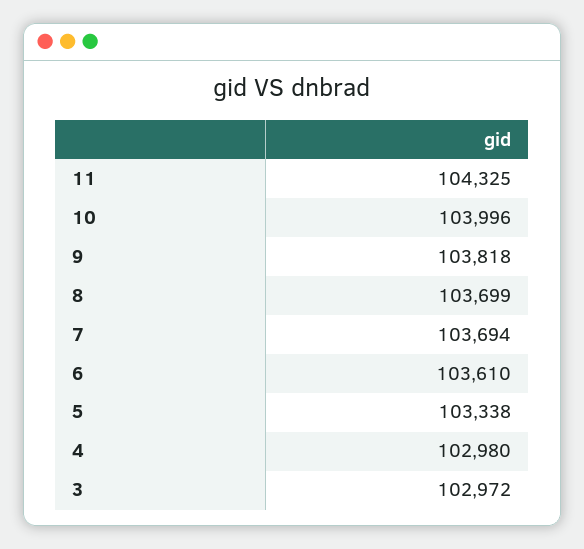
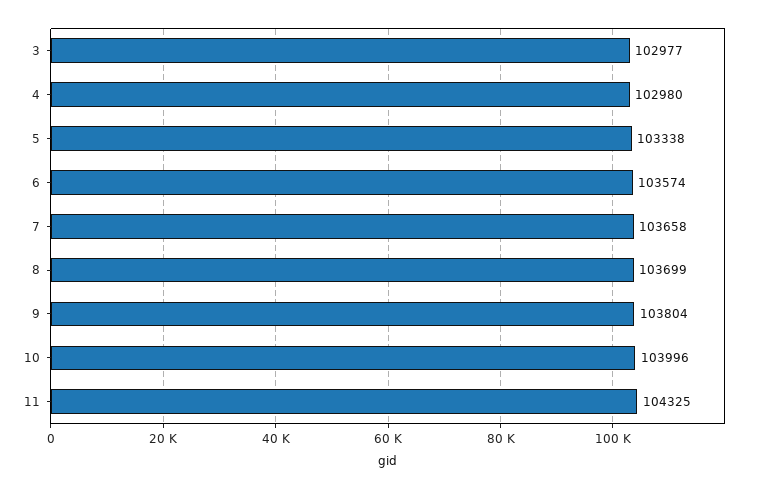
9: 103818 -> 103804
7: 103694 -> 103658
6: 103610 -> 103574
3: 102972 -> 102977

